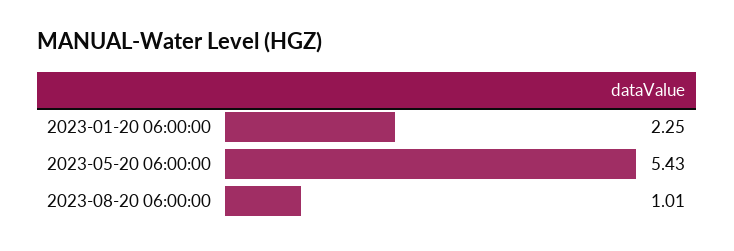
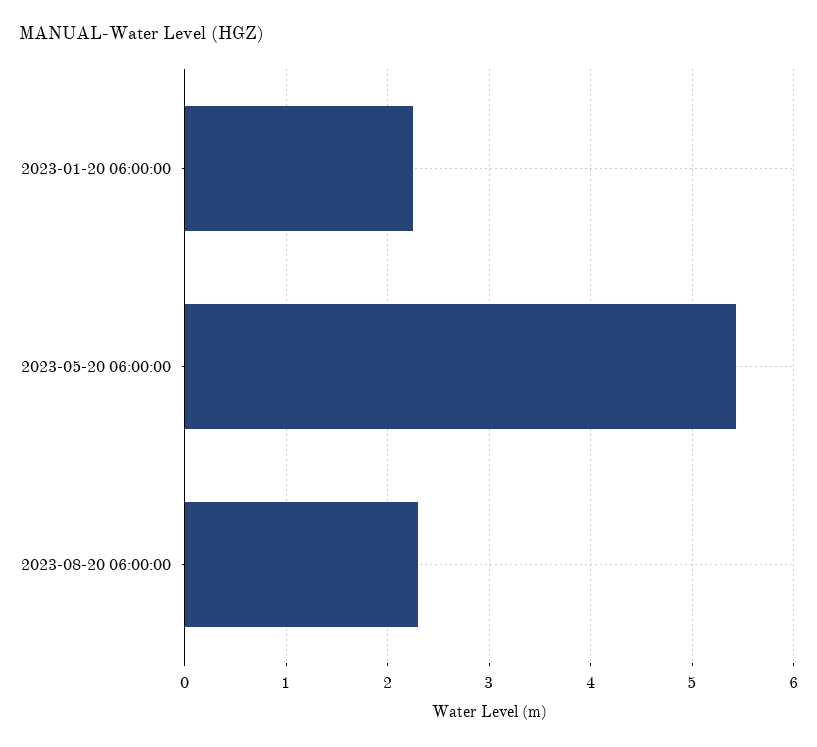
2023-08-20 06:00:00: 1.01 -> 2.3

